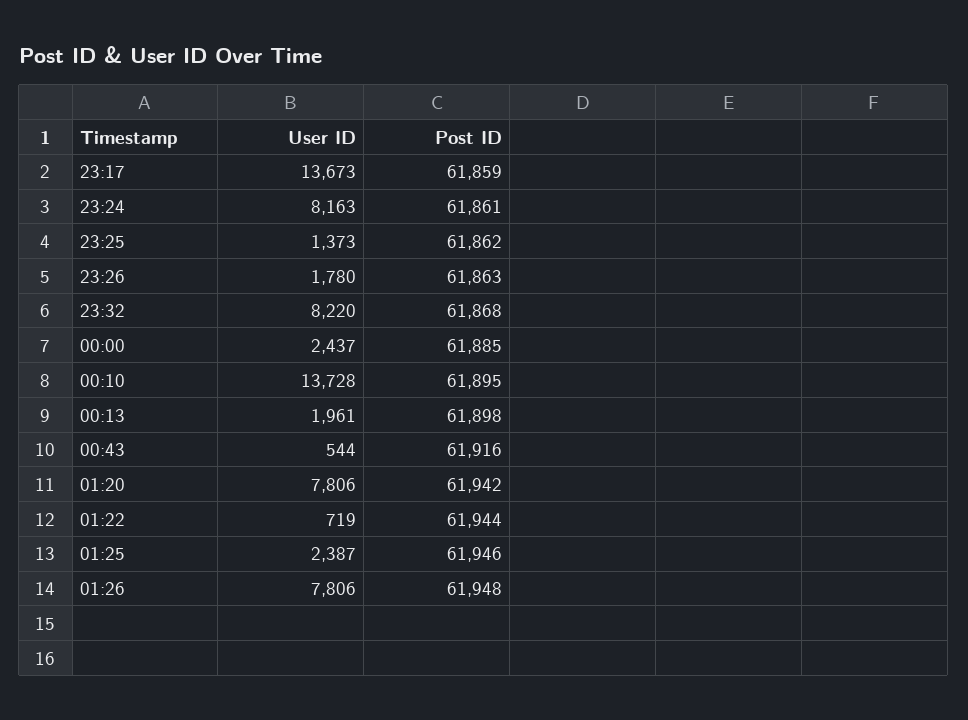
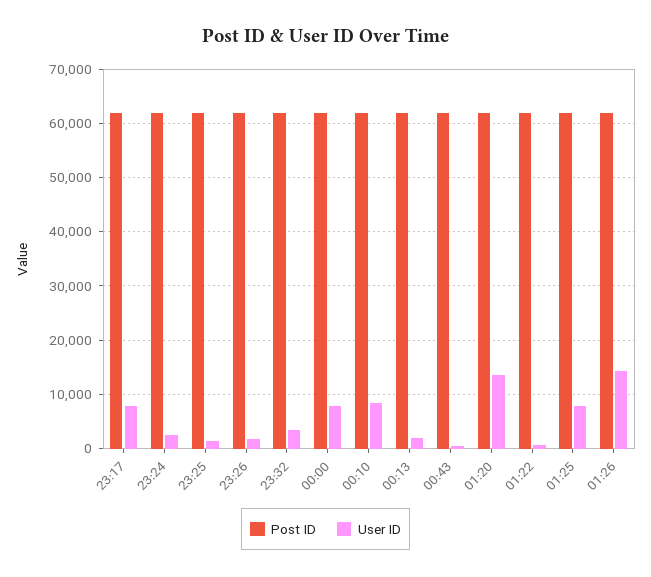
User ID, 23:17: 13673 -> 8000
User ID, 23:24: 8163 -> 2000
User ID, 23:32: 8220 -> 4000
User ID, 00:00: 2437 -> 8000
User ID, 00:10: 13728 -> 8000
User ID, 01:20: 7806 -> 14000
User ID, 01:25: 2387 -> 8000
User ID, 01:26: 7806 -> 14000

